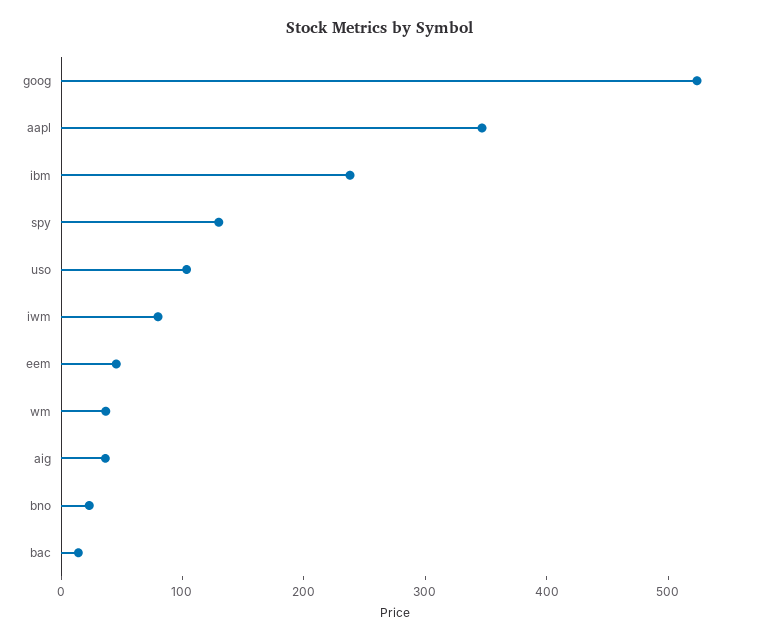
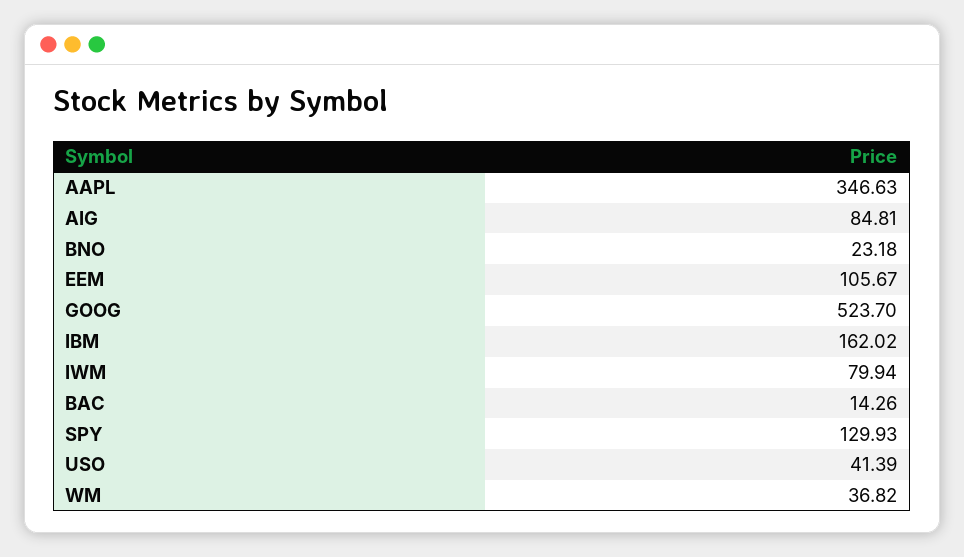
ibm: 240 -> 162.02
uso: 100 -> 41.39
eem: 40 -> 105.67
aig: 40 -> 84.81

